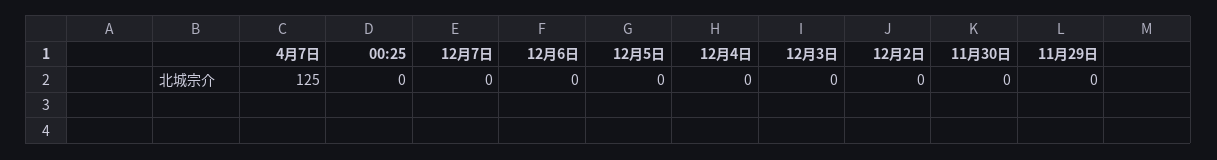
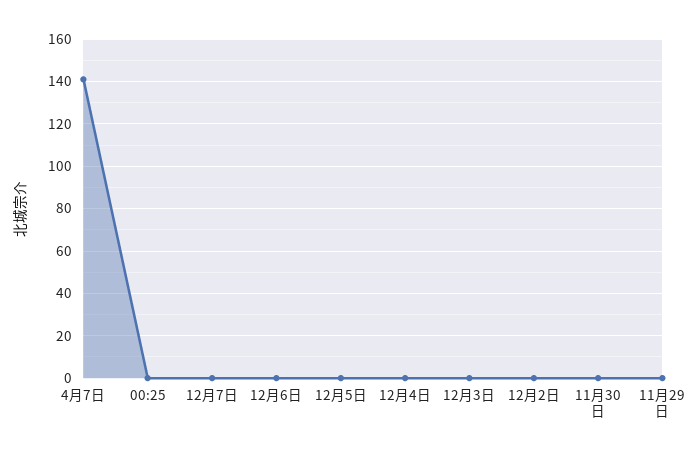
4月7日: 125 -> 140

